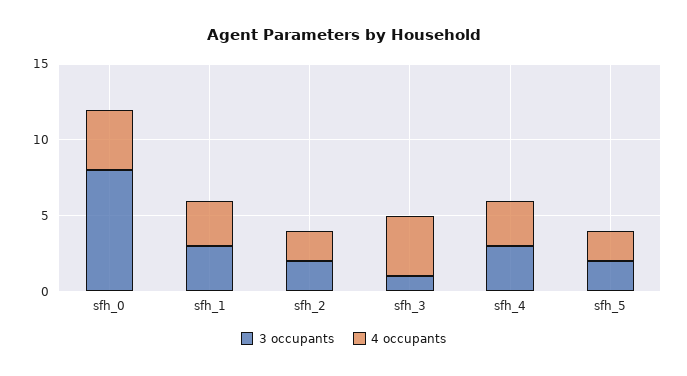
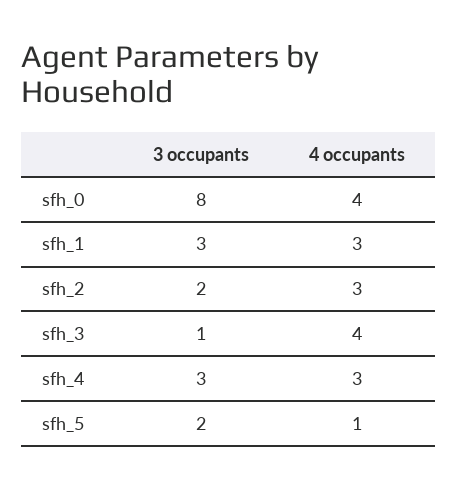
4 occupants, sfh_2: 2 -> 3
4 occupants, sfh_5: 2 -> 1

